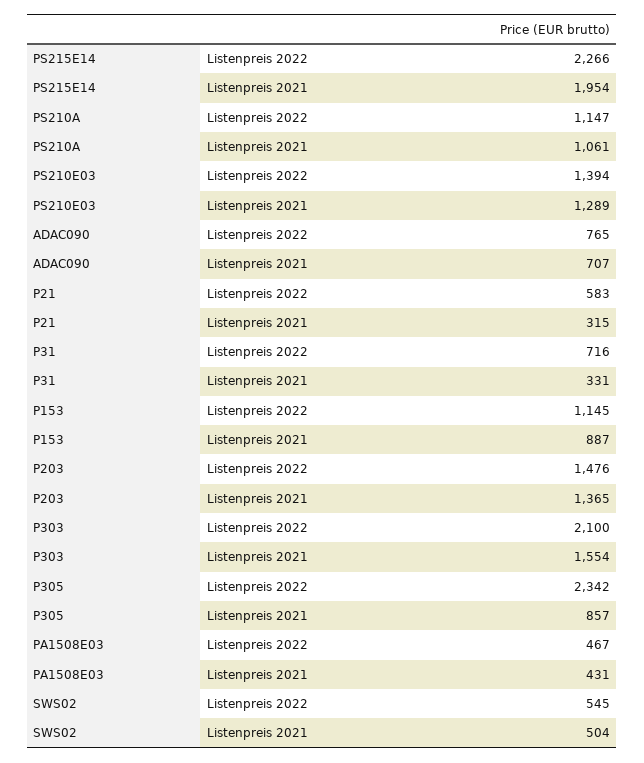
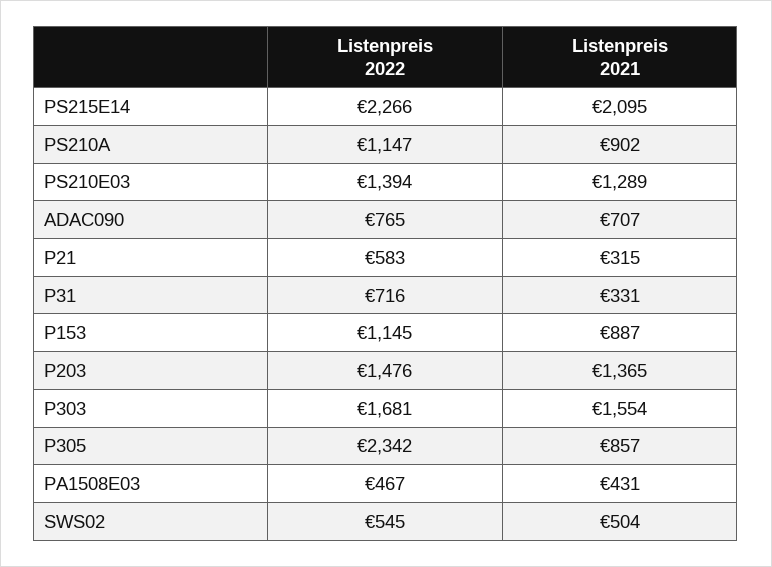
PS215E14, Listenpreis 2021: 1954 -> 2095
PS210A, Listenpreis 2021: 1061 -> 902
P303, Listenpreis 2022: 2100 -> 1681

